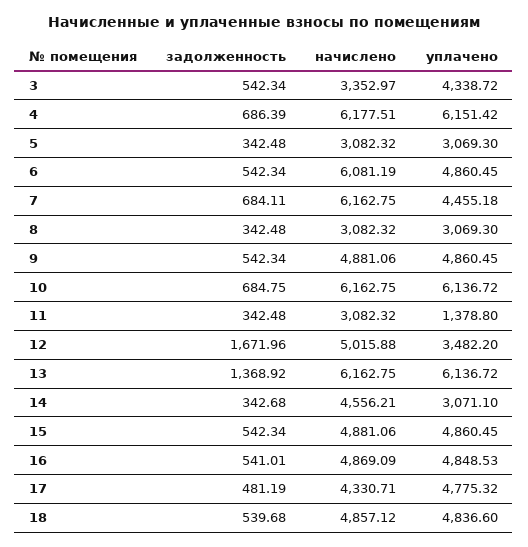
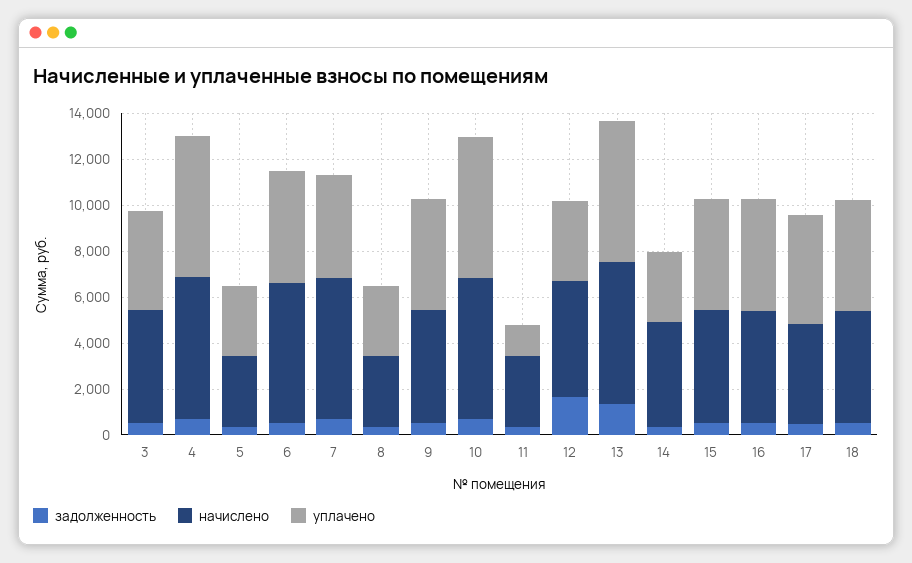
начислено, 3: 3352.97 -> 5000

